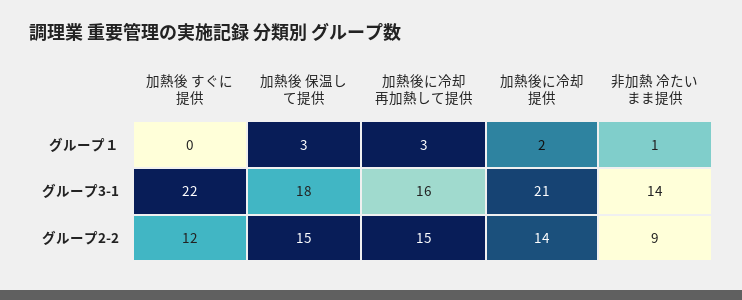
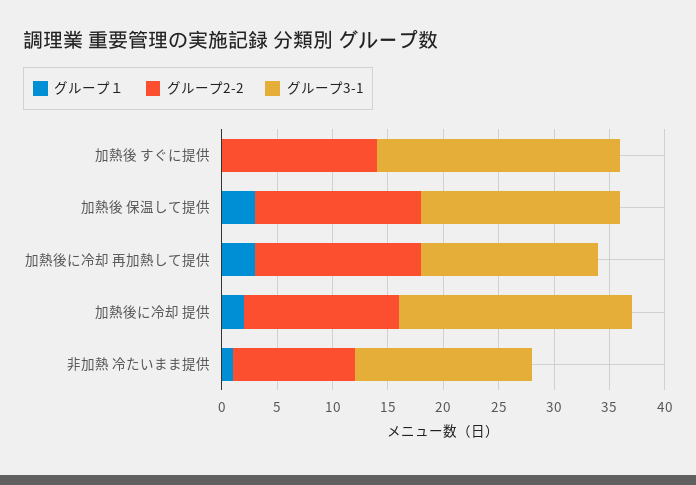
グループ3-1, 非加熱 冷たいまま提供: 14 -> 16
グループ2-2, 加熱後 すぐに提供: 12 -> 14
グループ2-2, 非加熱 冷たいまま提供: 9 -> 11

